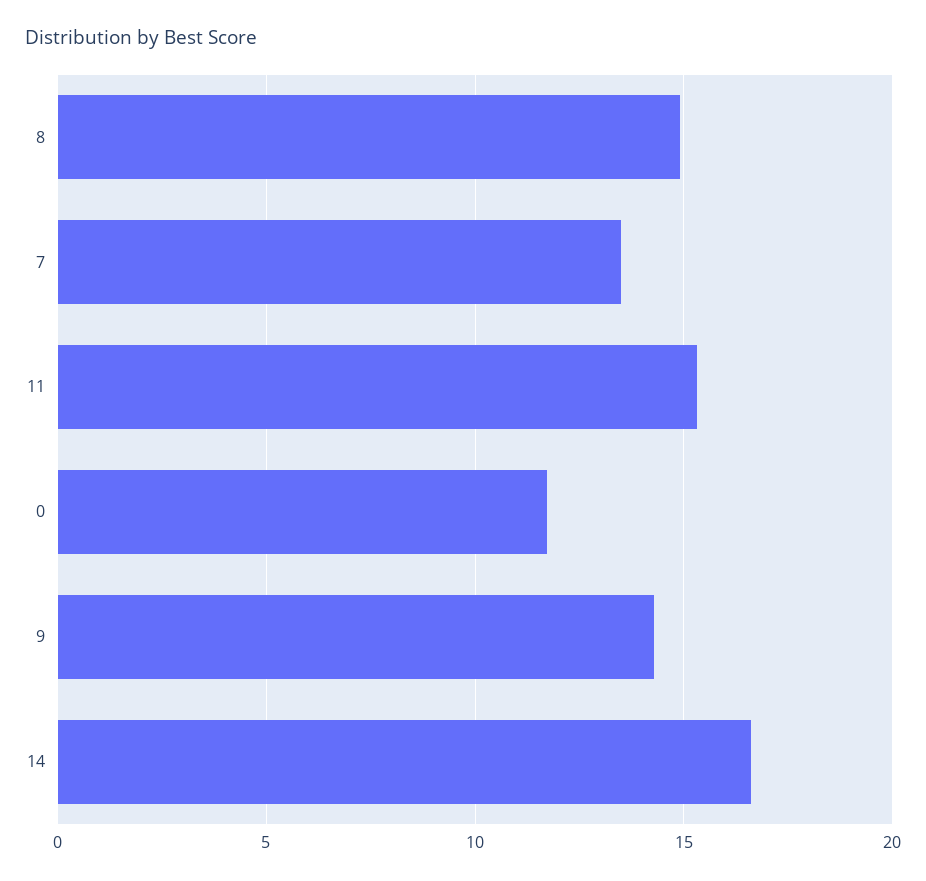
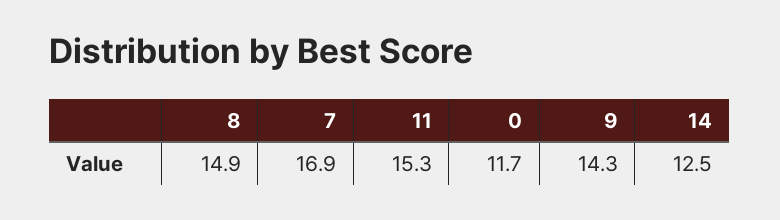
7: 13.5 -> 16.9
14: 16.5 -> 12.5

